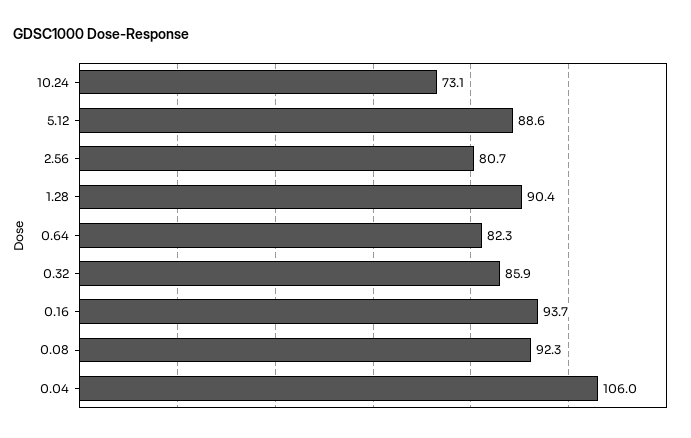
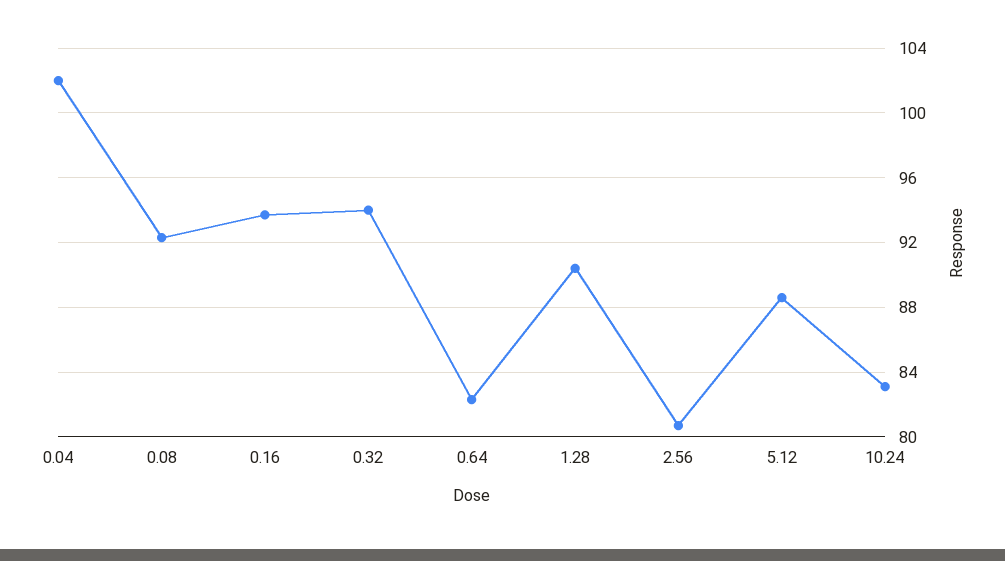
10.24: 73.1 -> 83
0.32: 85.9 -> 94
0.04: 106 -> 102

